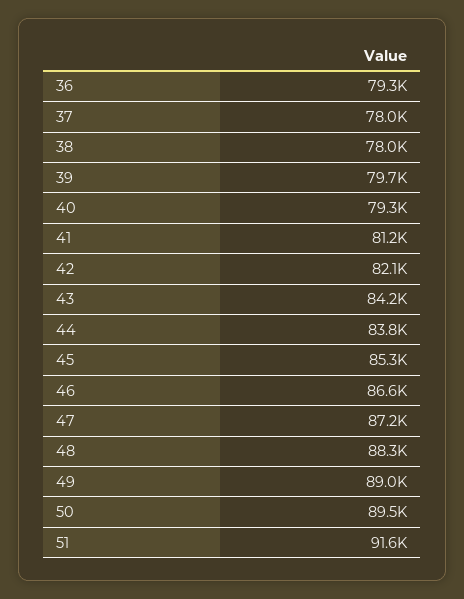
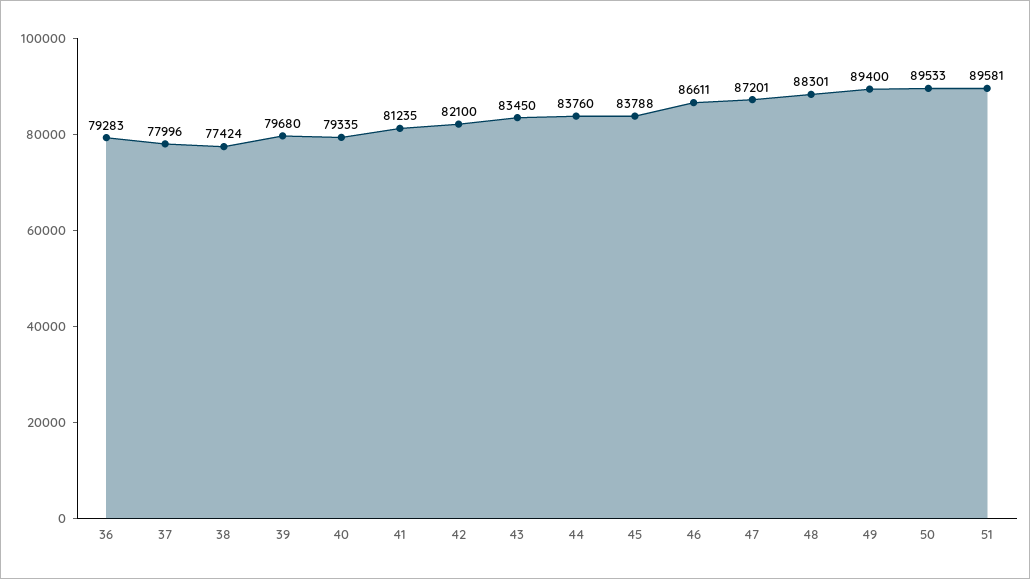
38: 78000 -> 77424
43: 84200 -> 83450
45: 85300 -> 83788
49: 89000 -> 89400
51: 91600 -> 89581

